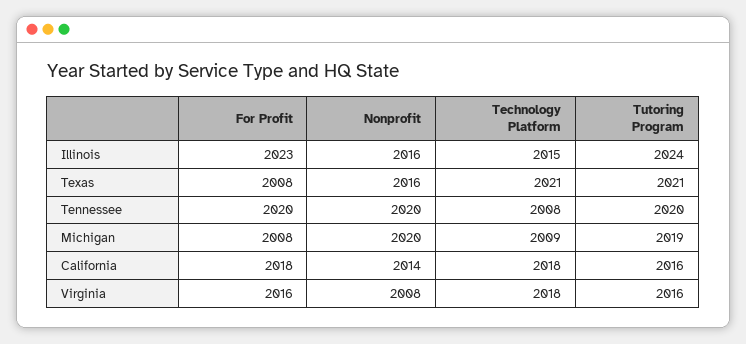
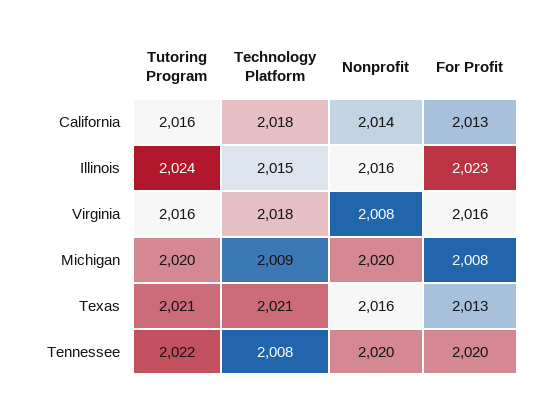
For Profit, Texas: 2008 -> 2013
Tutoring Program, Tennessee: 2020 -> 2022
Tutoring Program, Michigan: 2019 -> 2020
For Profit, California: 2018 -> 2013

